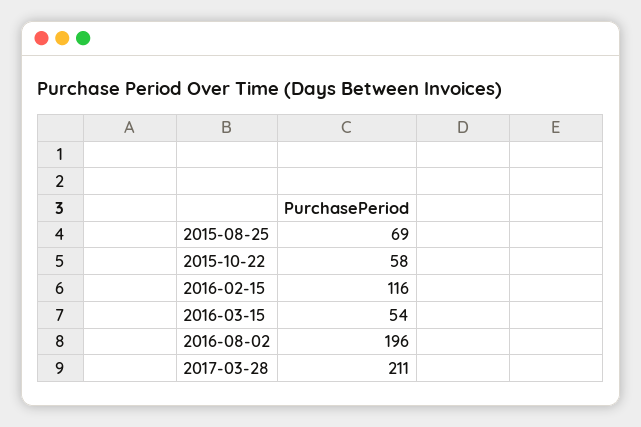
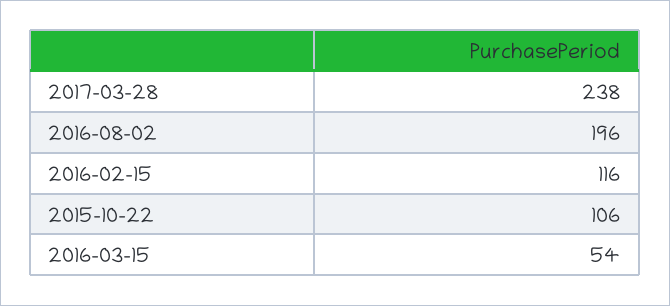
2015-08-25: 69 -> none
2015-10-22: 58 -> 106
2017-03-28: 211 -> 238

